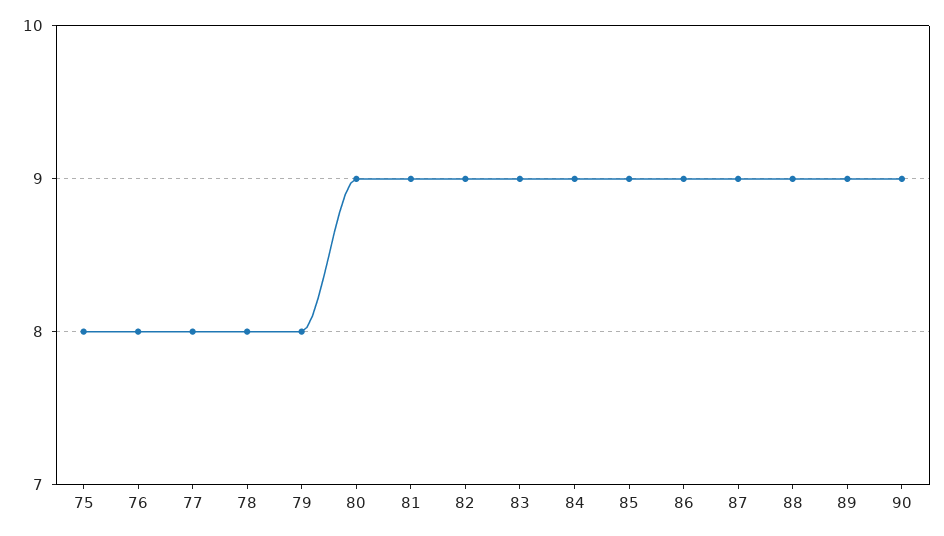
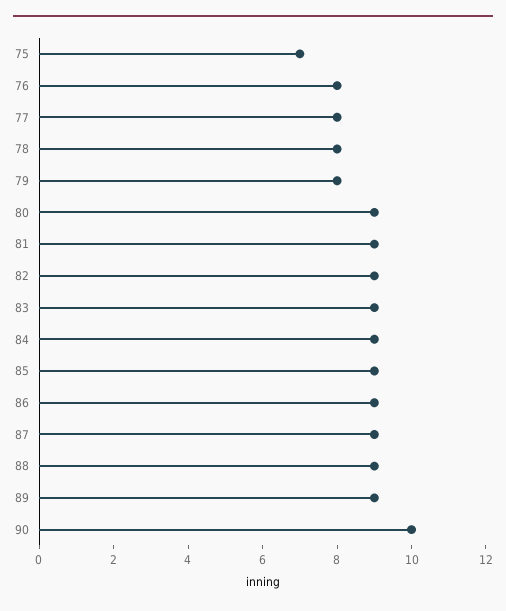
75: 8 -> 7
90: 9 -> 10

